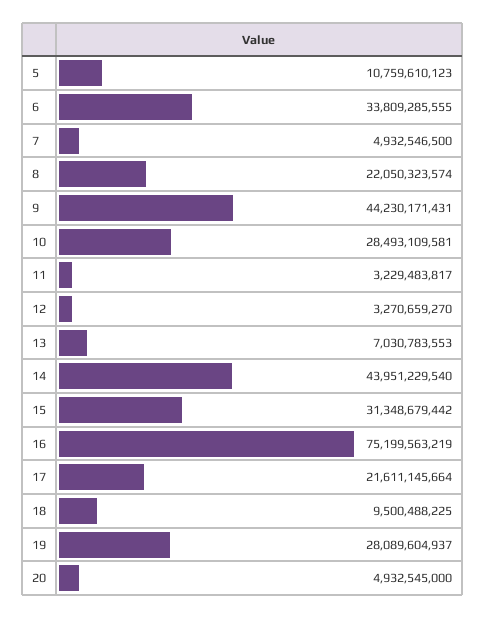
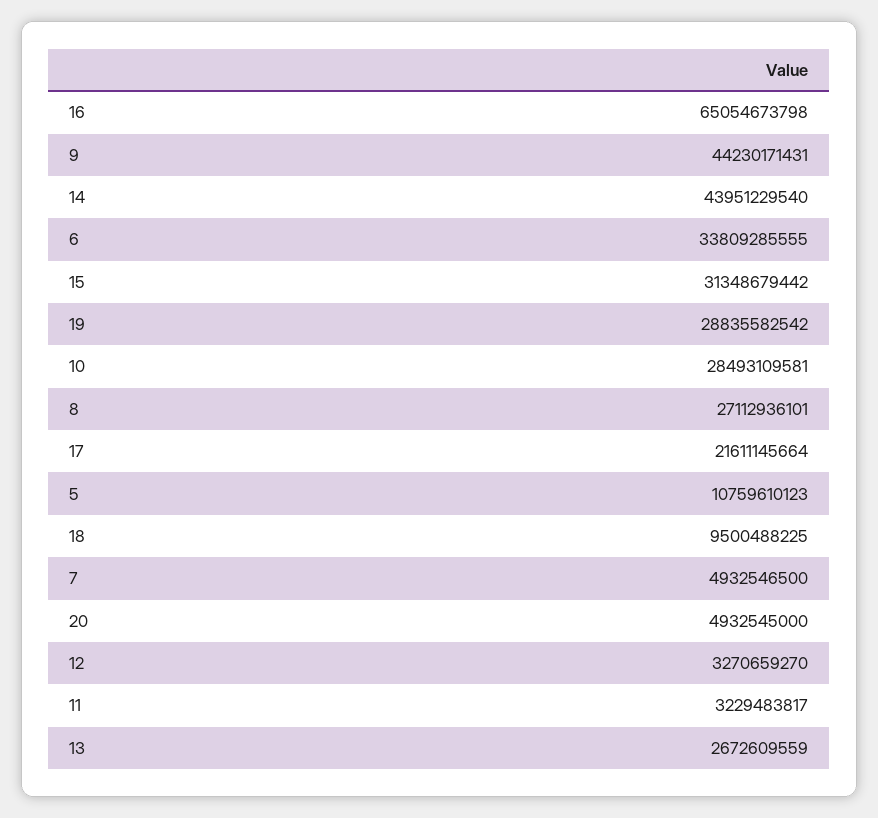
8: 22050323574 -> 27112936101
13: 7030783553 -> 2672609559
16: 75199563219 -> 65054673798
19: 28089604937 -> 28835582542

